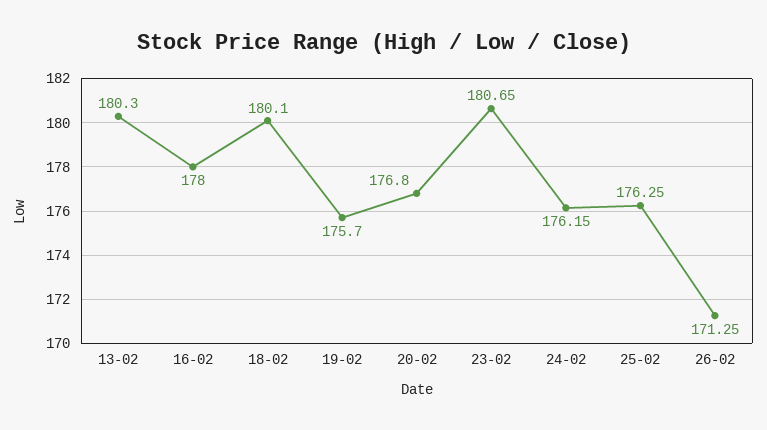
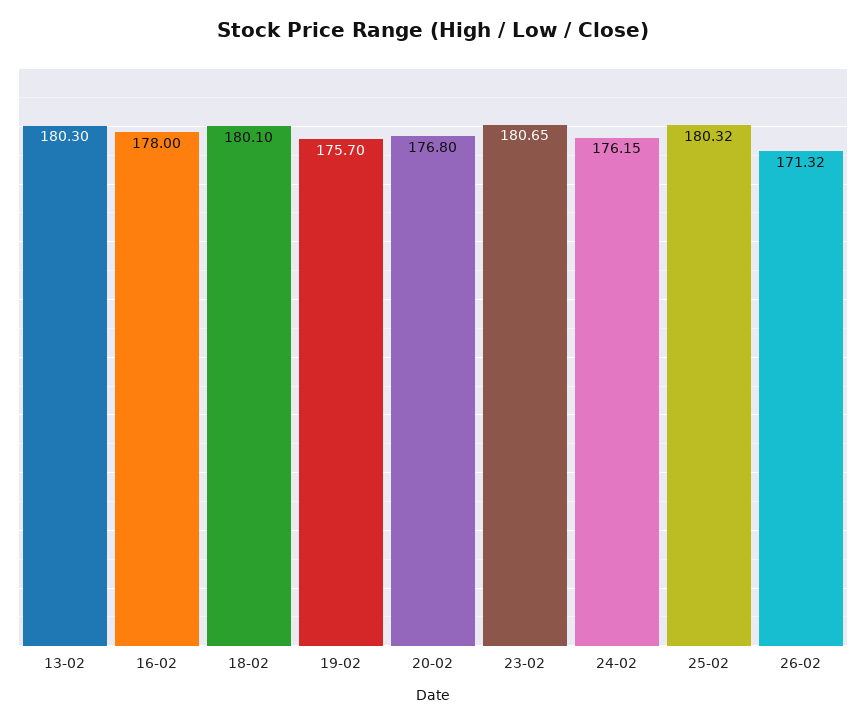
25-02: 176.25 -> 180.32
26-02: 171.25 -> 171.32

